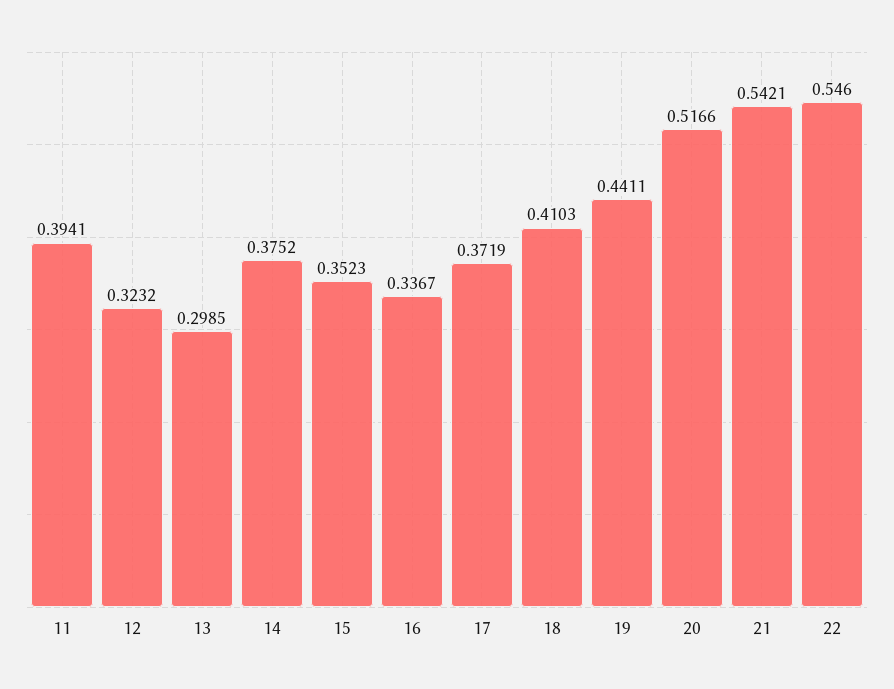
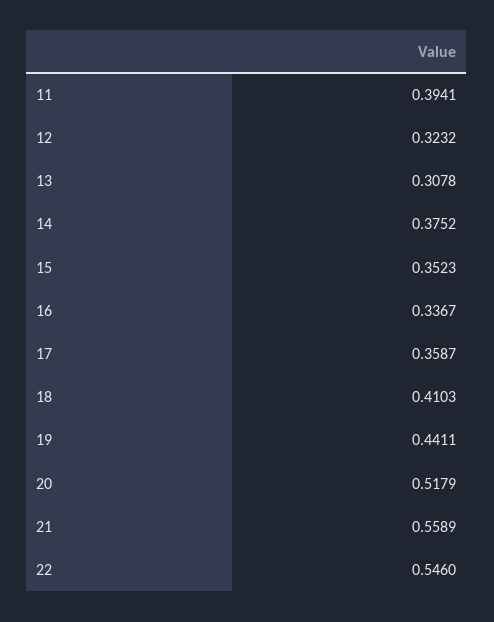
13: 0.2985 -> 0.3078
17: 0.3719 -> 0.3587
20: 0.5166 -> 0.5179
21: 0.5421 -> 0.5589

